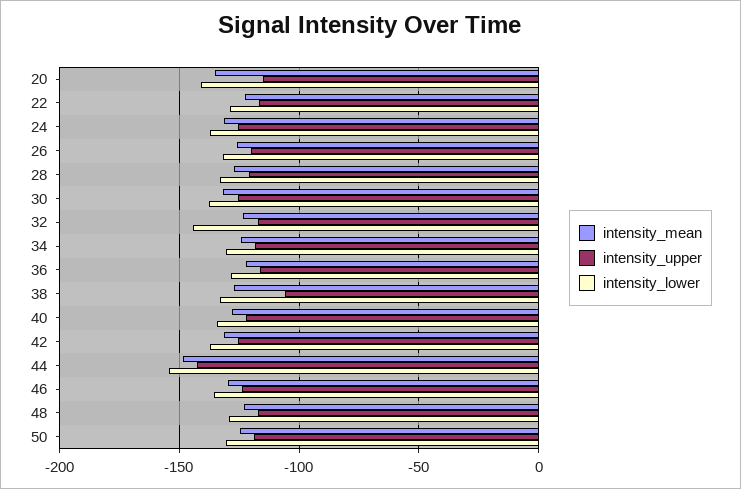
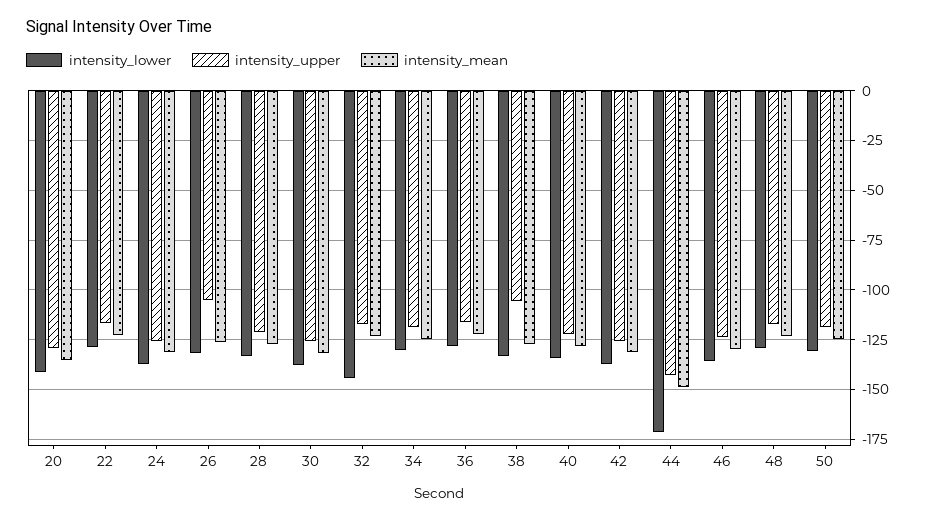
intensity_upper, 20: -115 -> -130
intensity_upper, 26: -120 -> -105
intensity_lower, 44: -155 -> -170

